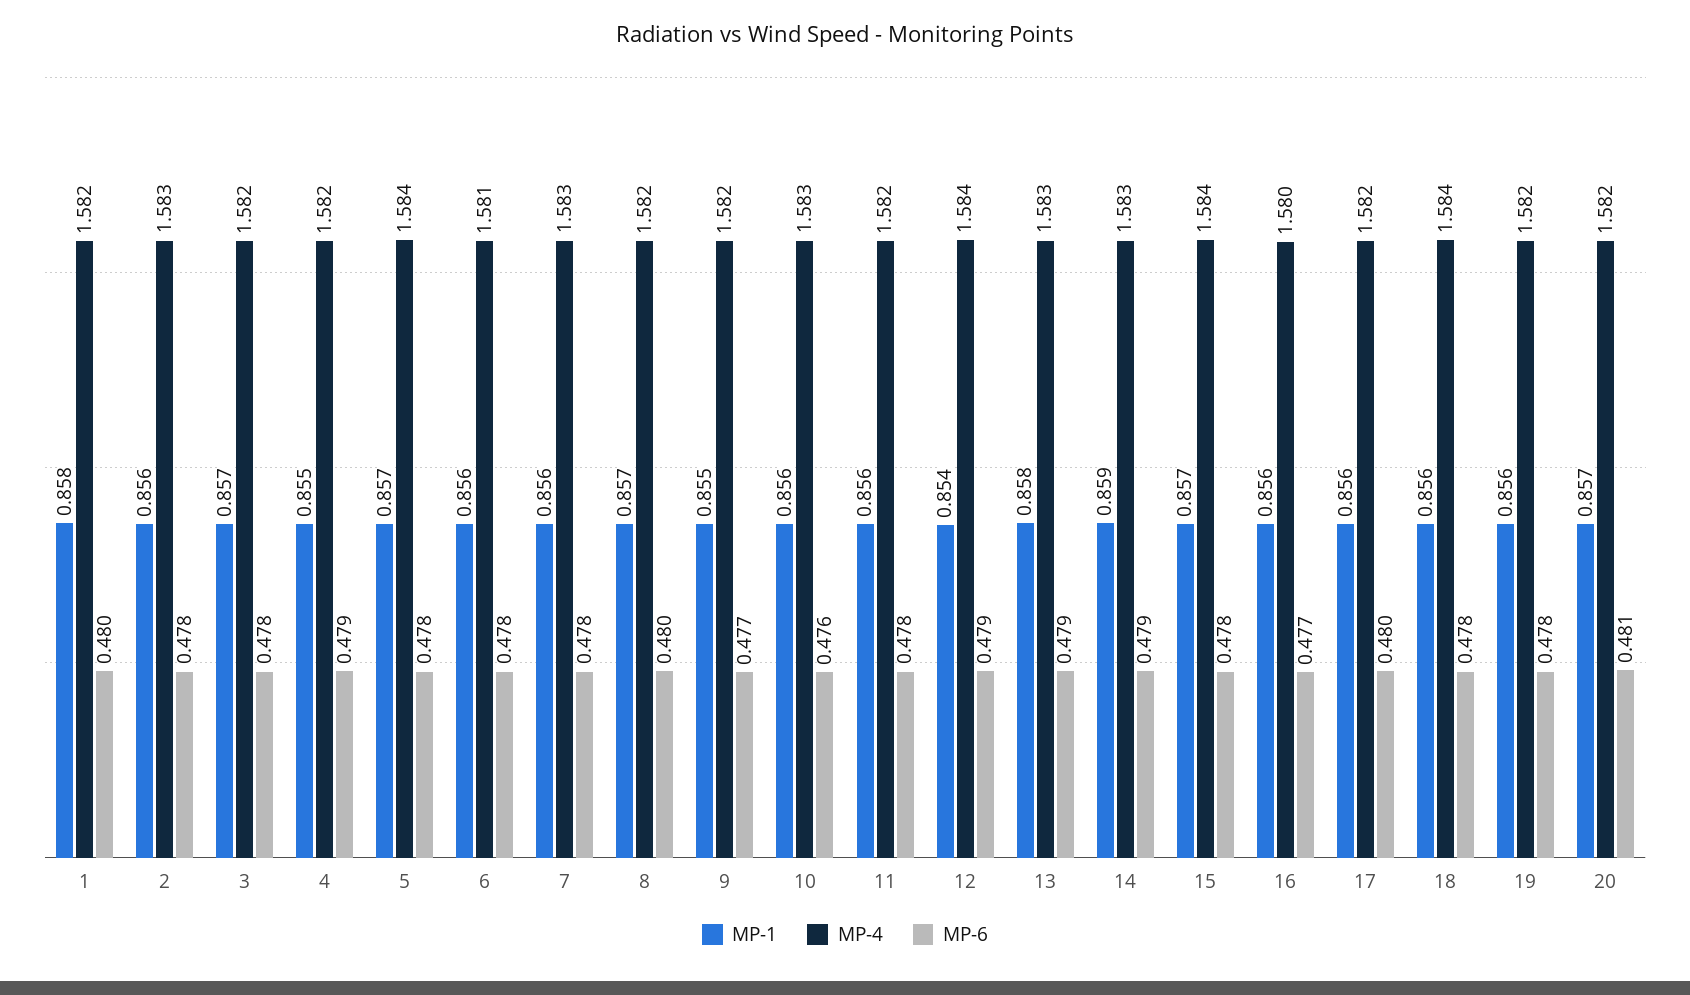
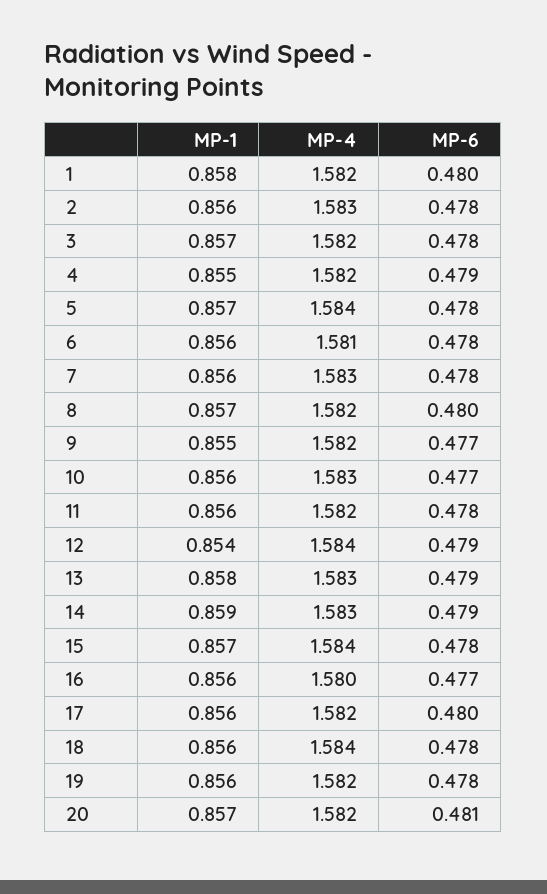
MP-6, 10: 0.476 -> 0.477

